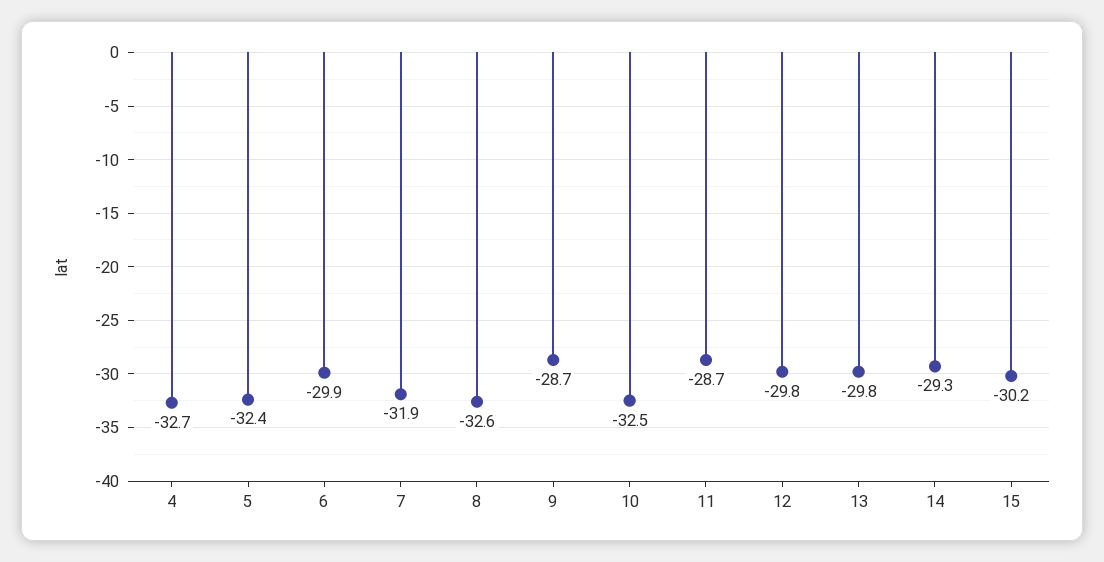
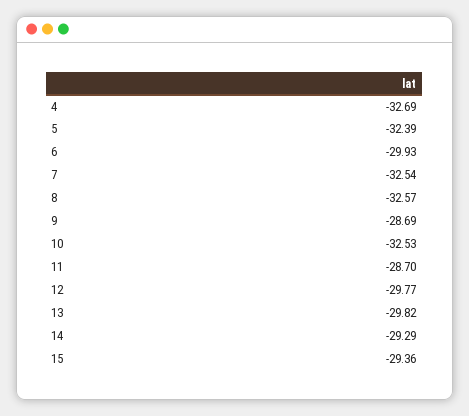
7: -31.9 -> -32.54
15: -30.2 -> -29.36

